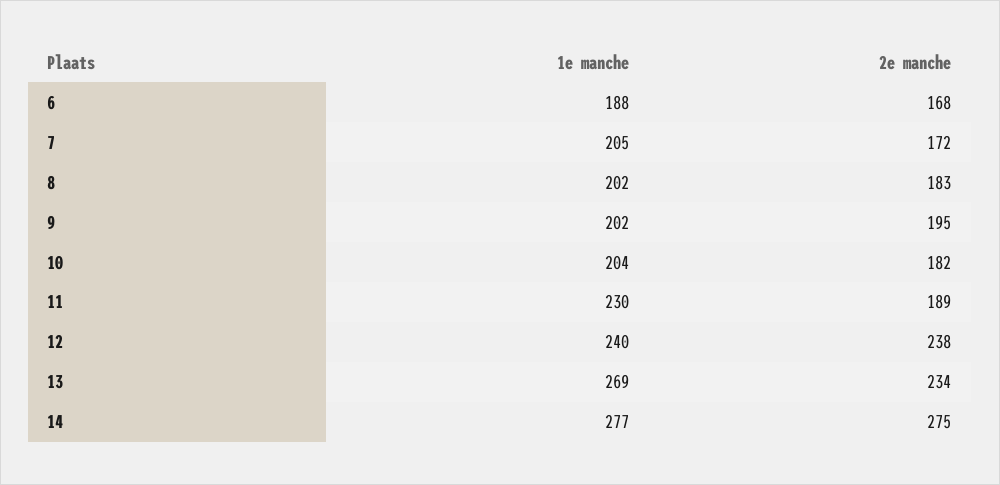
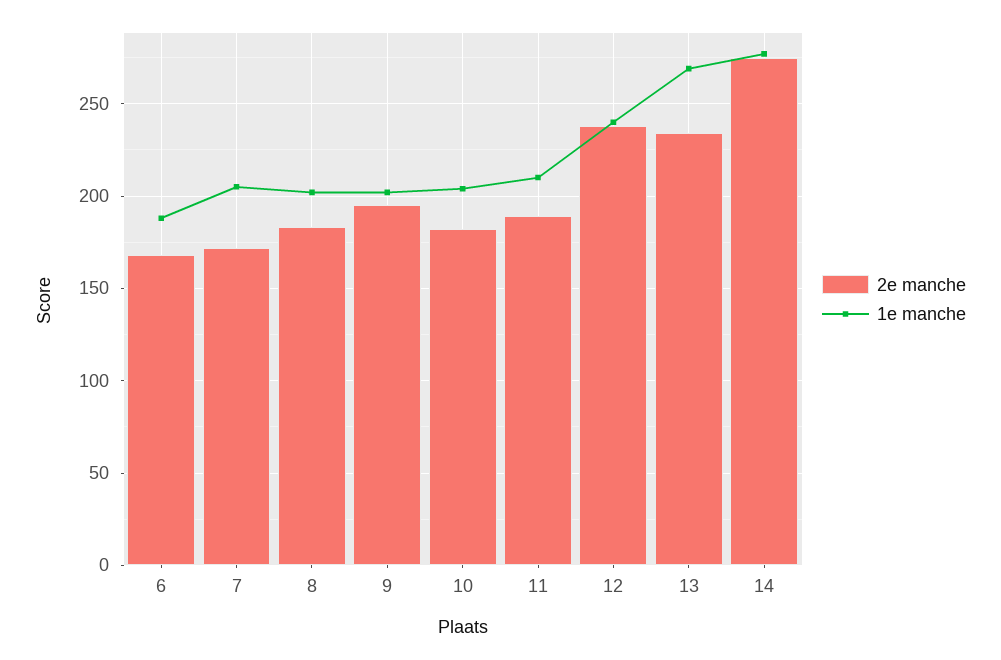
1e manche, 11: 230 -> 210

